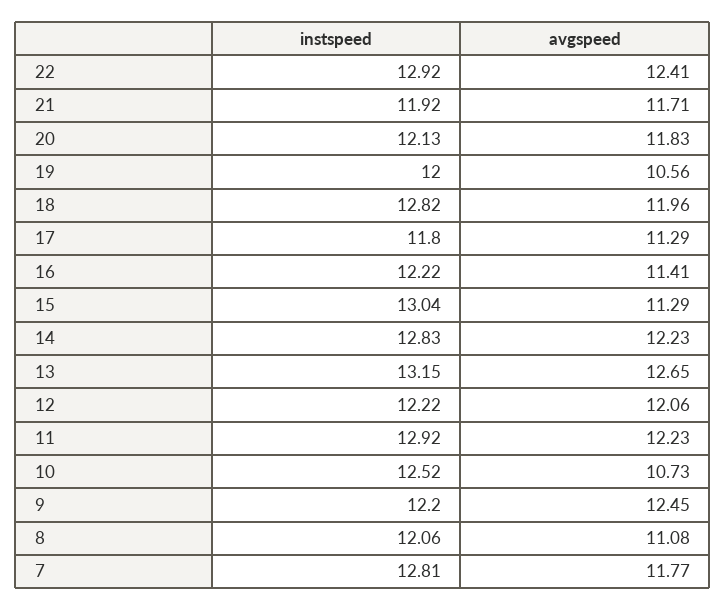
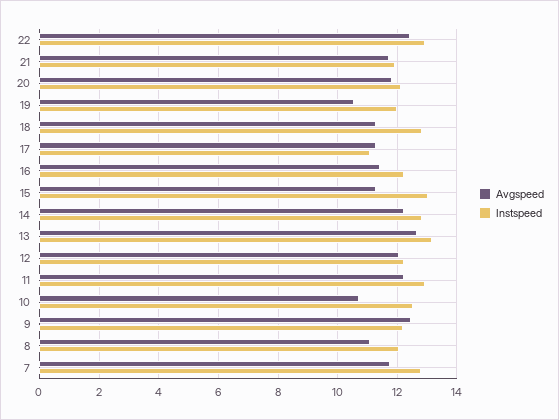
avgspeed, 18: 11.96 -> 11.25
instspeed, 17: 11.8 -> 11

